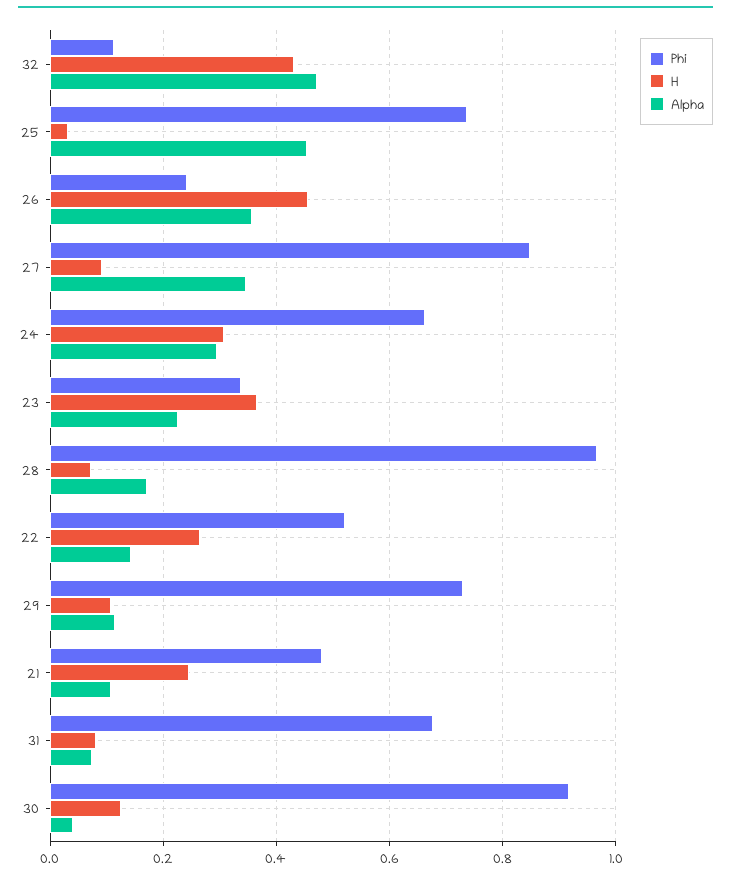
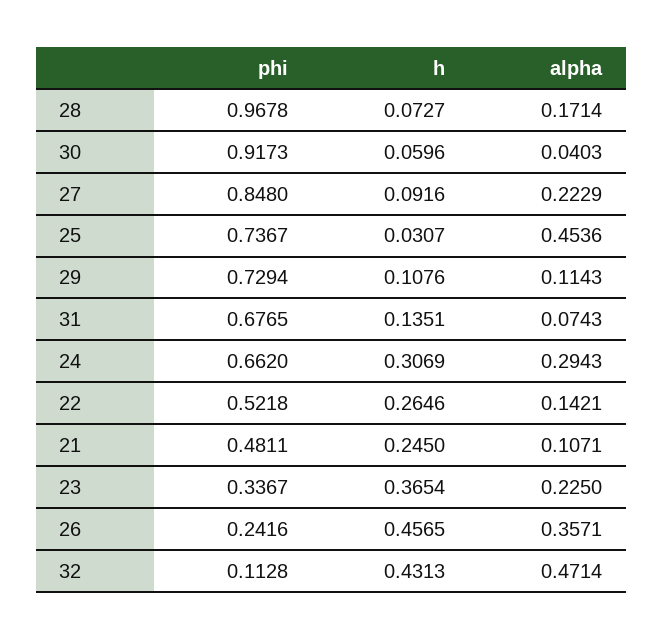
Alpha, 27: 0.34 -> 0.2229
H, 31: 0.08 -> 0.1351
H, 30: 0.12 -> 0.0596

